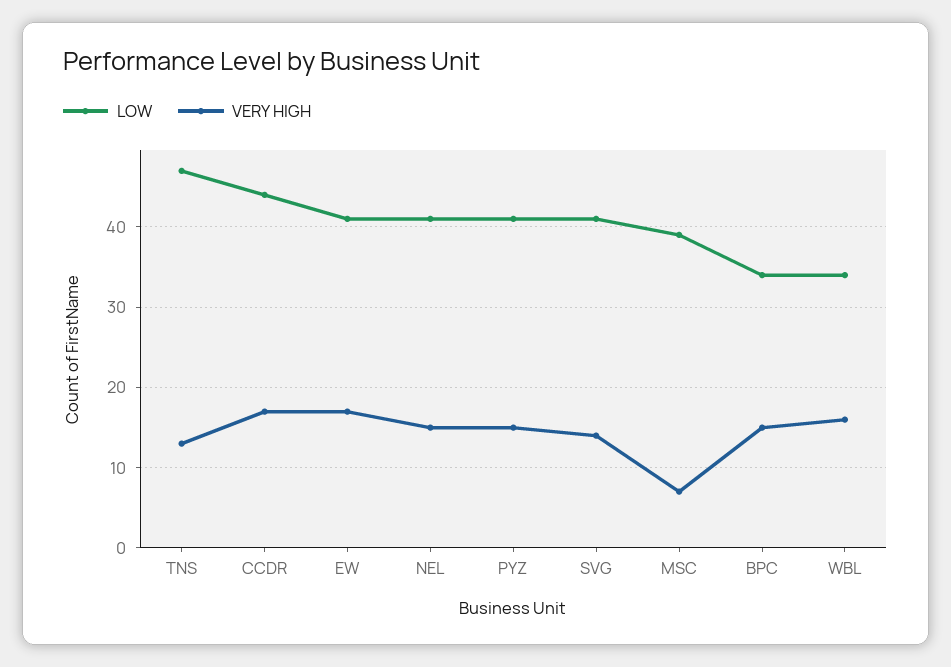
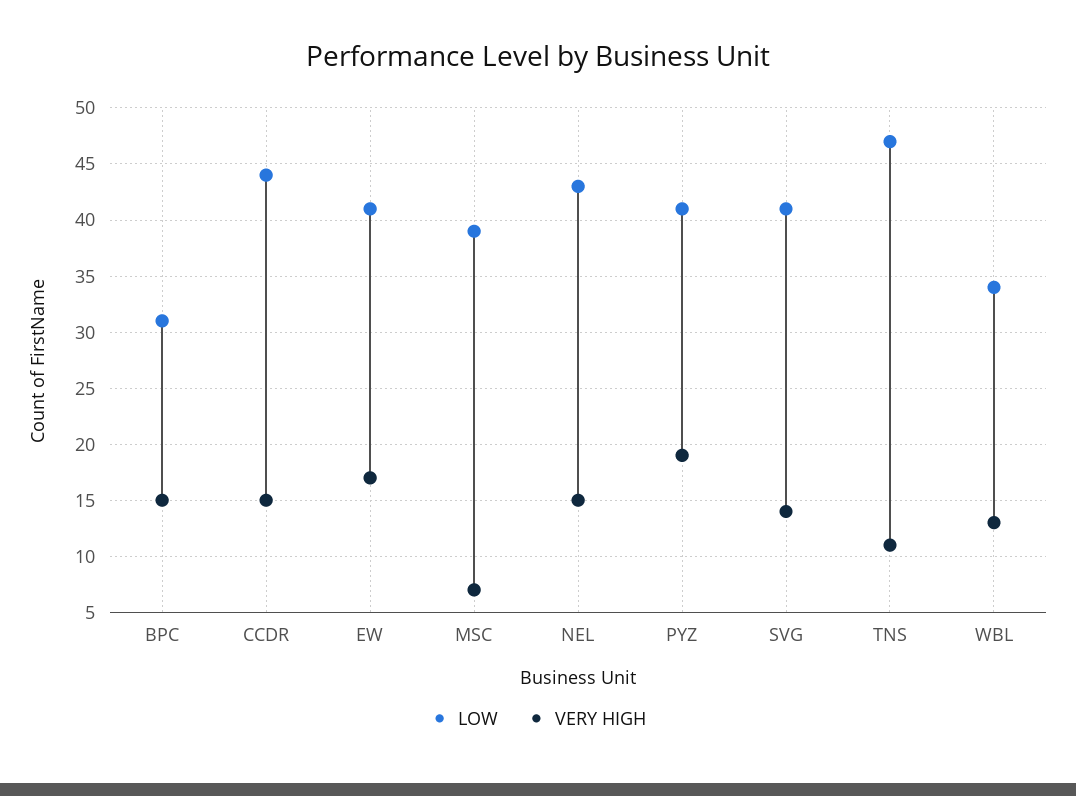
VERY HIGH, TNS: 13 -> 11
VERY HIGH, CCDR: 17 -> 15
LOW, NEL: 41 -> 43
VERY HIGH, PYZ: 15 -> 19
LOW, BPC: 34 -> 31
VERY HIGH, WBL: 16 -> 13

